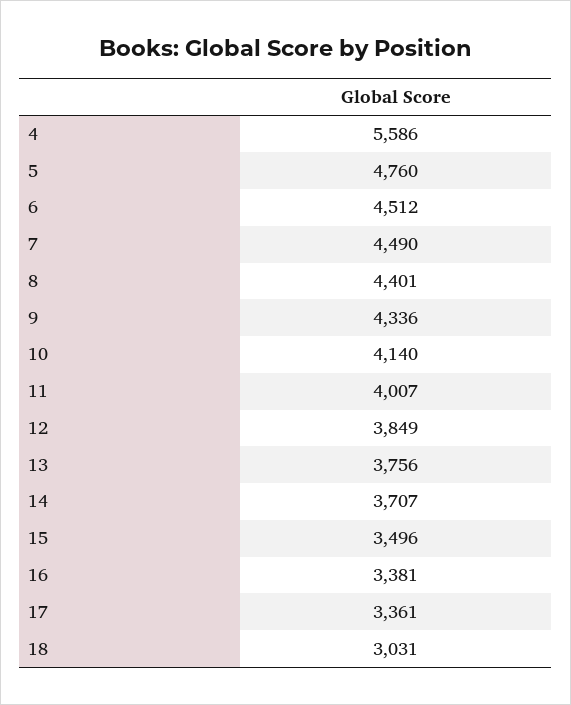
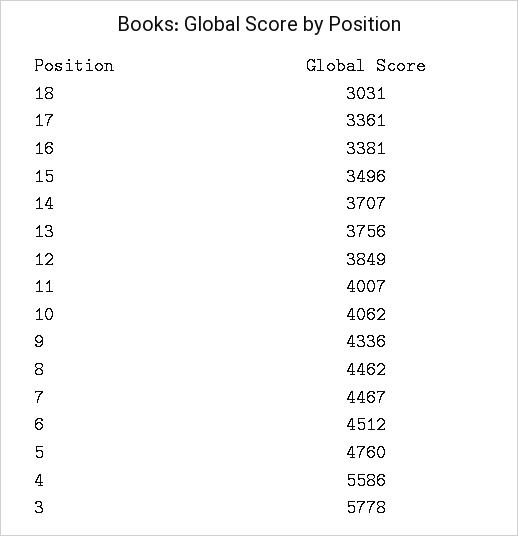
7: 4490 -> 4467
8: 4401 -> 4462
10: 4140 -> 4062
3: none -> 5778

